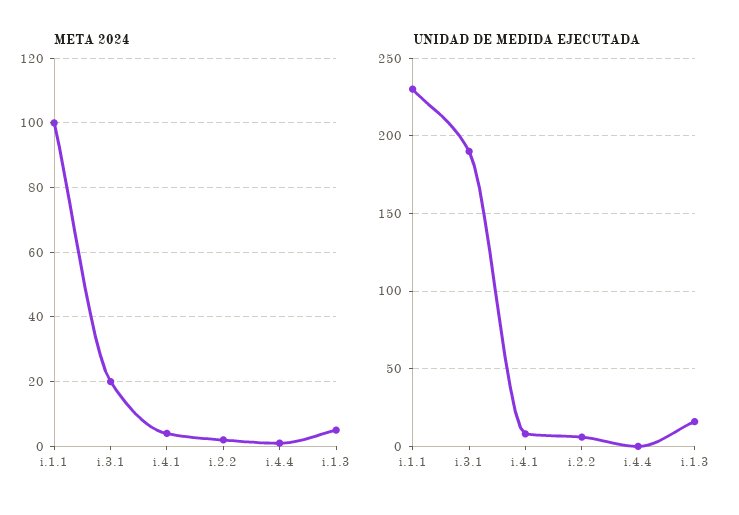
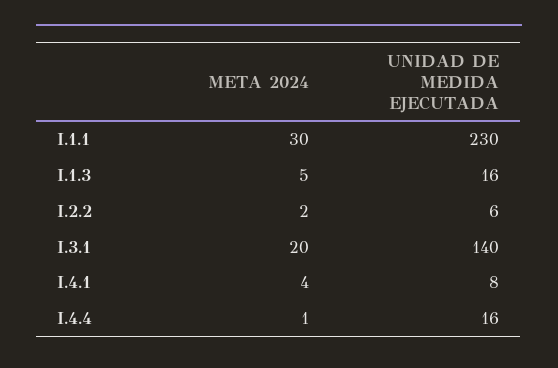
META 2024, i.1.1: 100 -> 30
UNIDAD DE MEDIDA EJECUTADA, i.3.1: 190 -> 140
UNIDAD DE MEDIDA EJECUTADA, i.4.4: 0 -> 16

